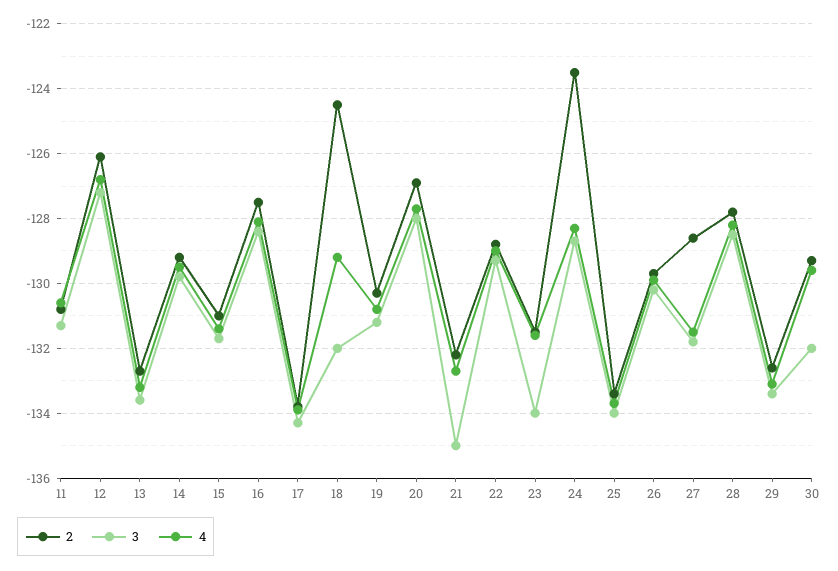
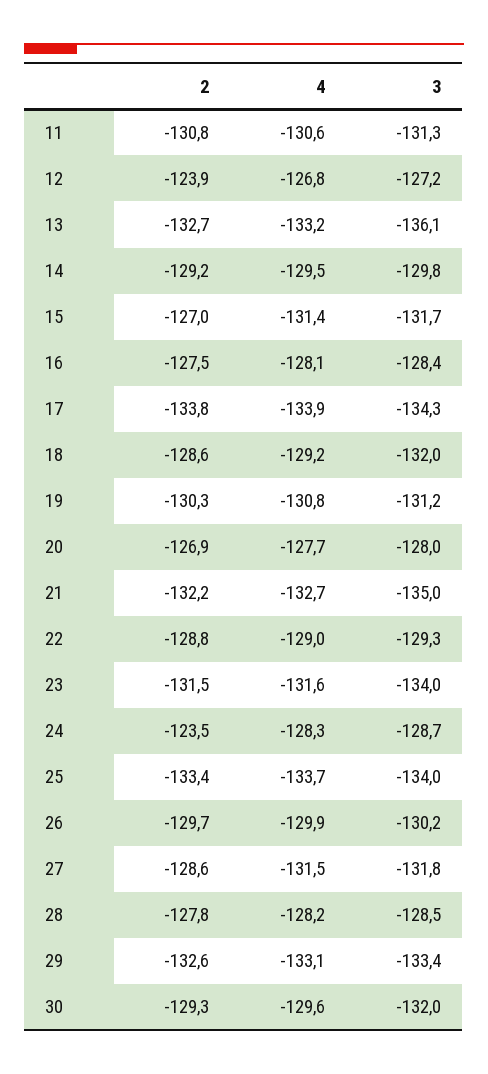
2, 12: -126 -> -123.9
3, 13: -133.5 -> -136.1
2, 15: -131 -> -127
2, 18: -124.5 -> -128.6

